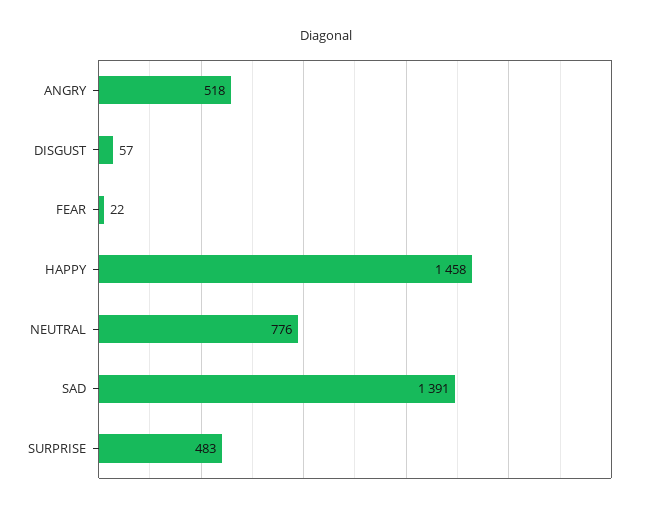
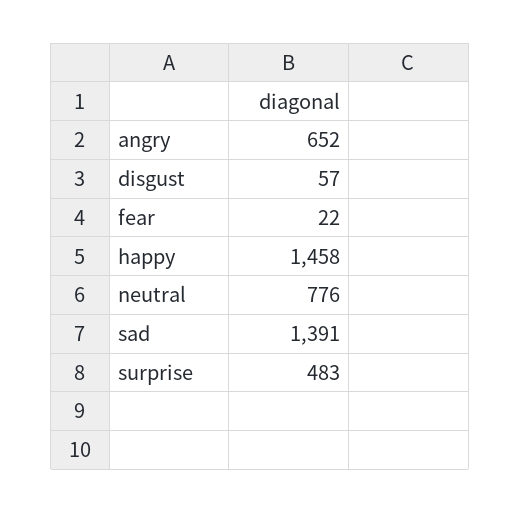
ANGRY: 518 -> 652

